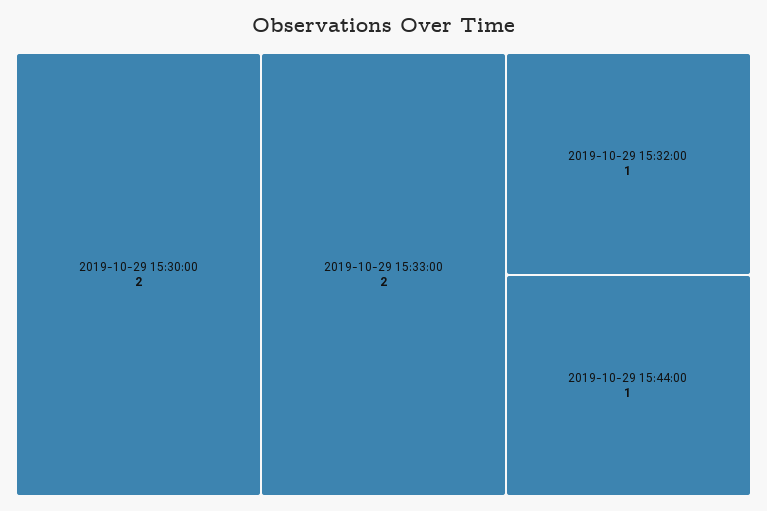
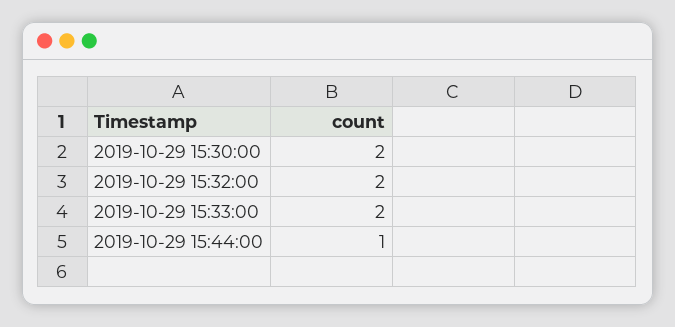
2019-10-29 15:32:00: 1 -> 2

